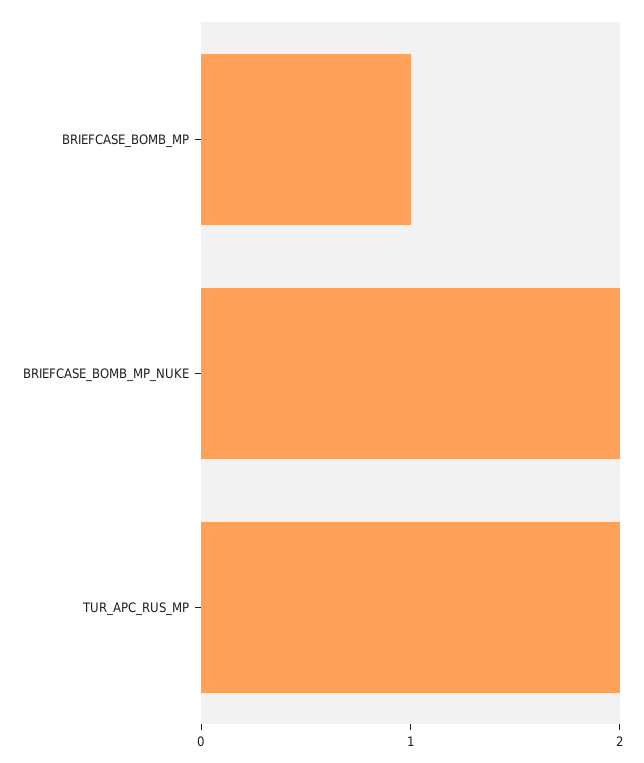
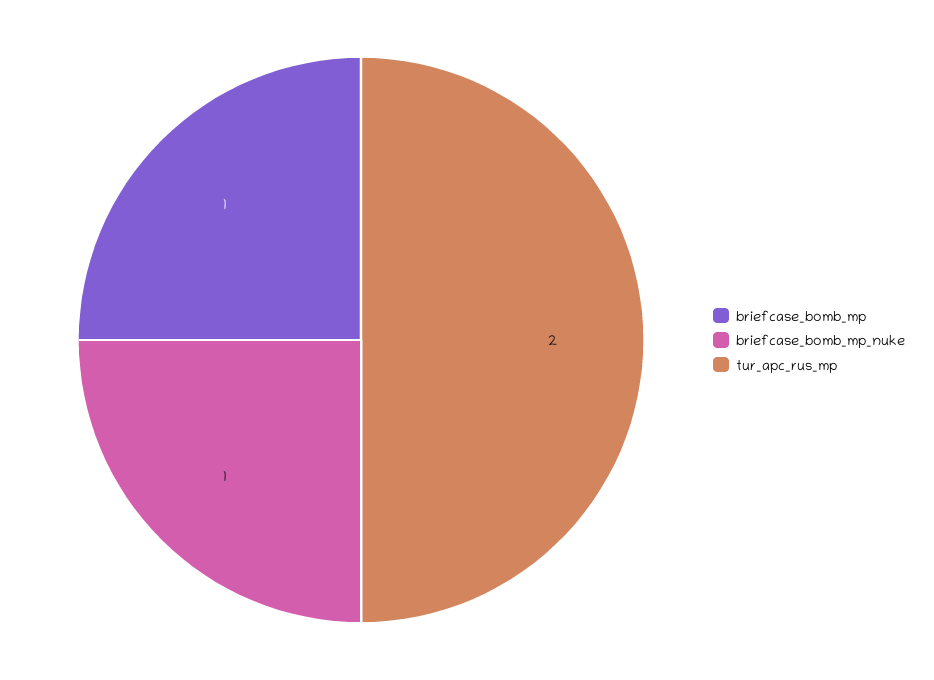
BRIEFCASE_BOMB_MP_NUKE: 2 -> 1

